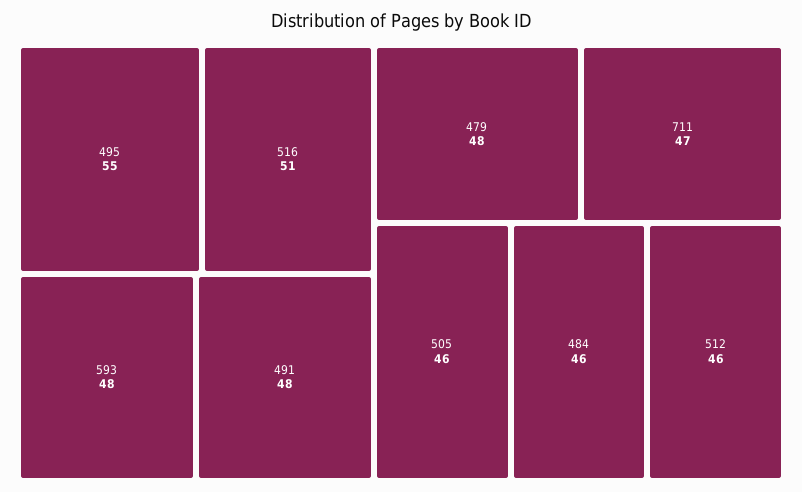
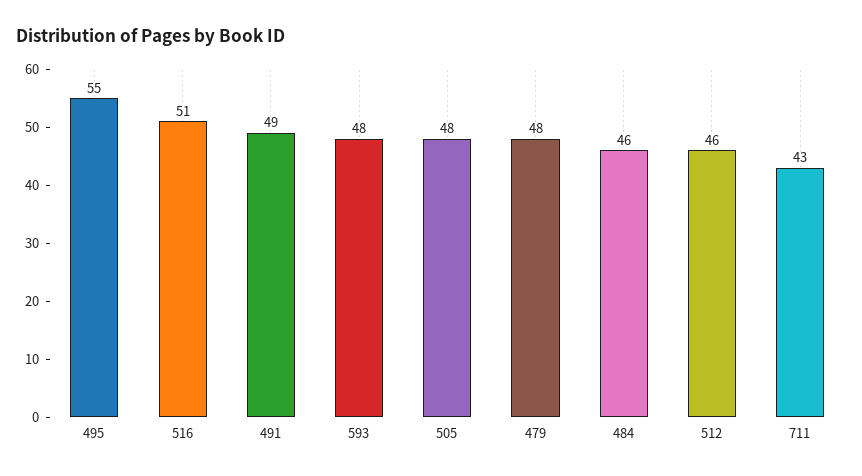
491: 48 -> 49
711: 47 -> 43
505: 46 -> 48

